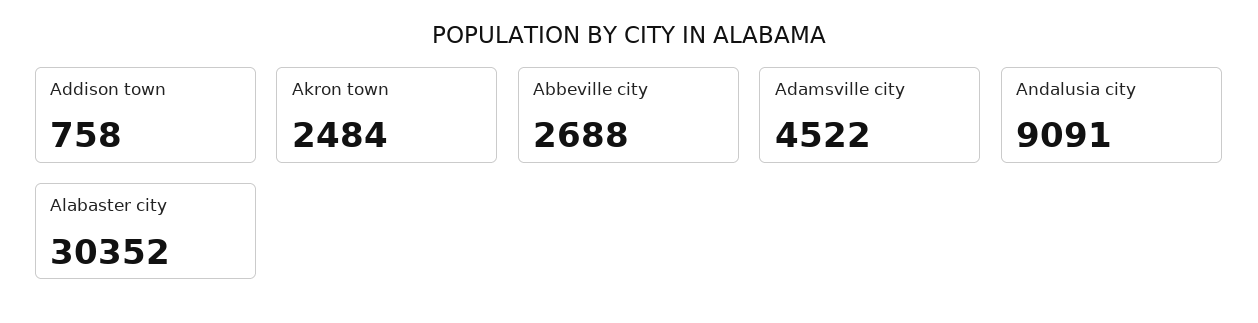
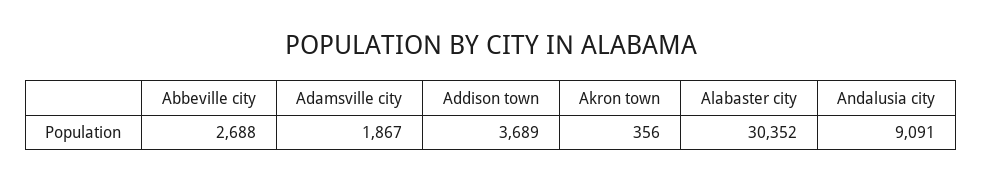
Addison town: 758 -> 3689
Akron town: 2484 -> 356
Adamsville city: 4522 -> 1867

